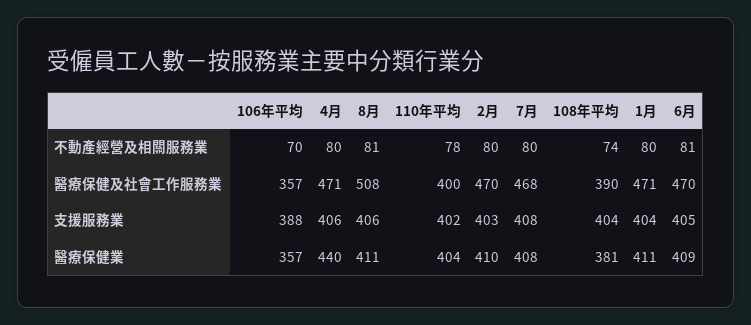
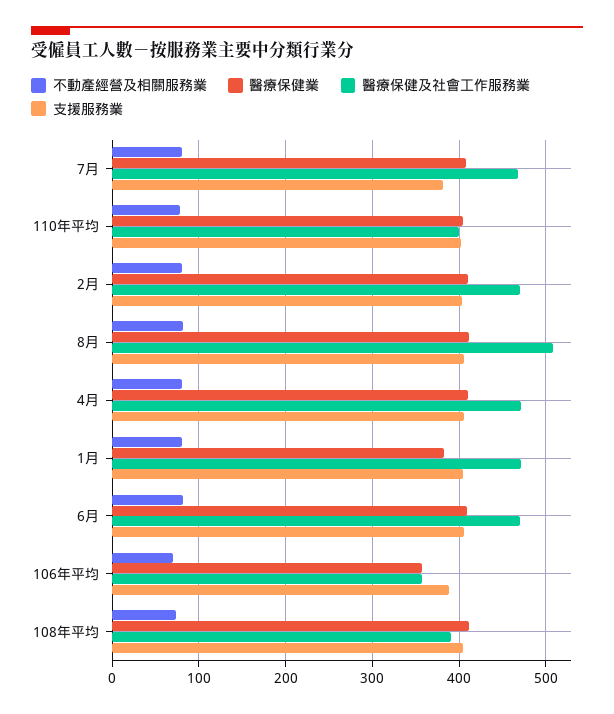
支援服務業, 7月: 408 -> 380
醫療保健業, 4月: 440 -> 410
醫療保健業, 108年平均: 381 -> 410
醫療保健業, 1月: 411 -> 380

